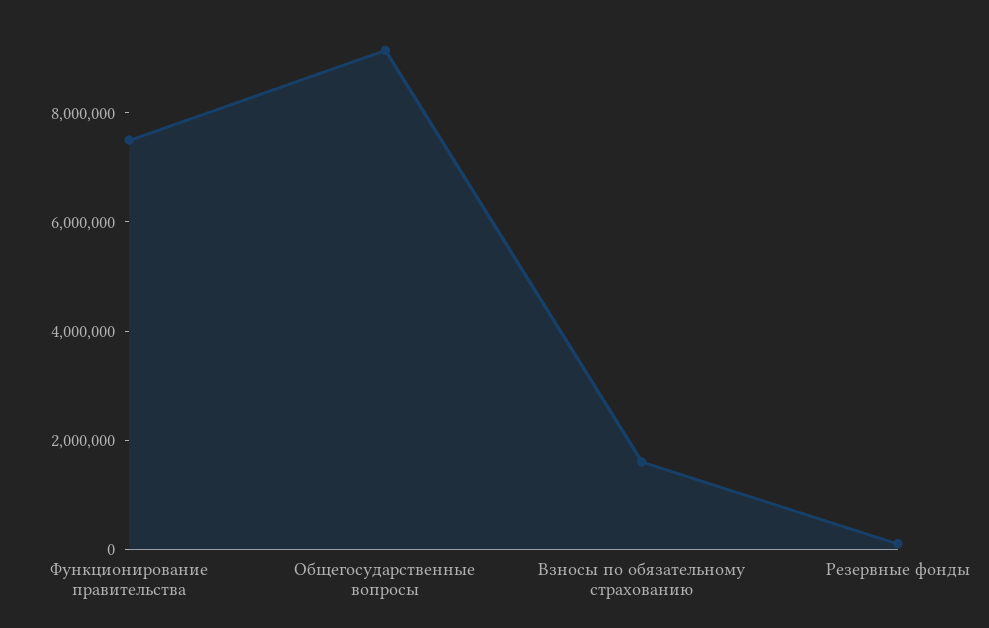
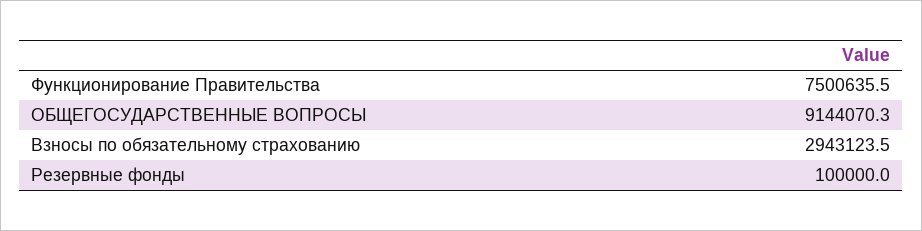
Взносы по обязательному страхованию: 1500000 -> 2943123.5

